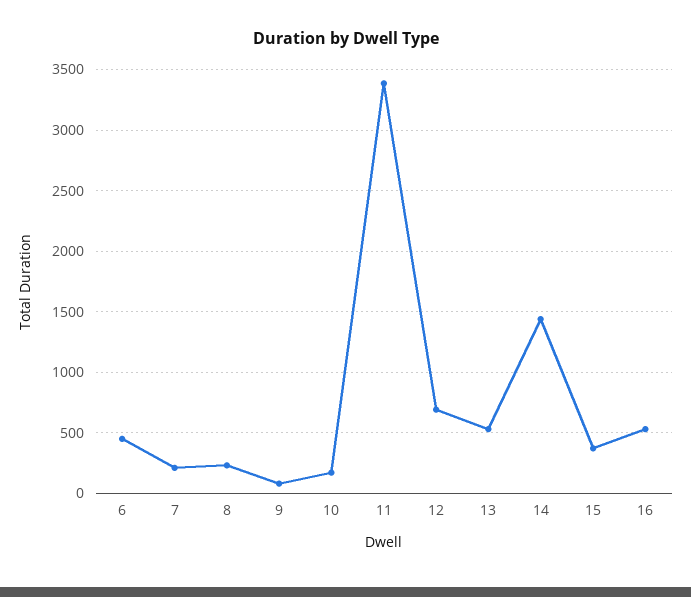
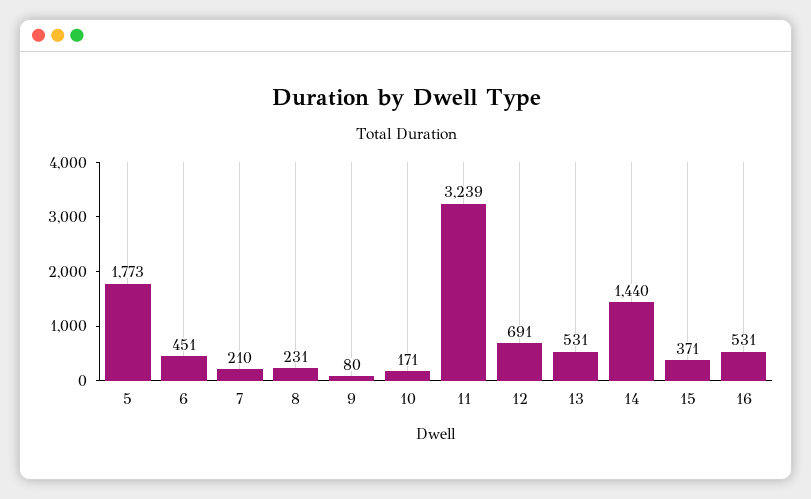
11: 3400 -> 3239
5: none -> 1773

